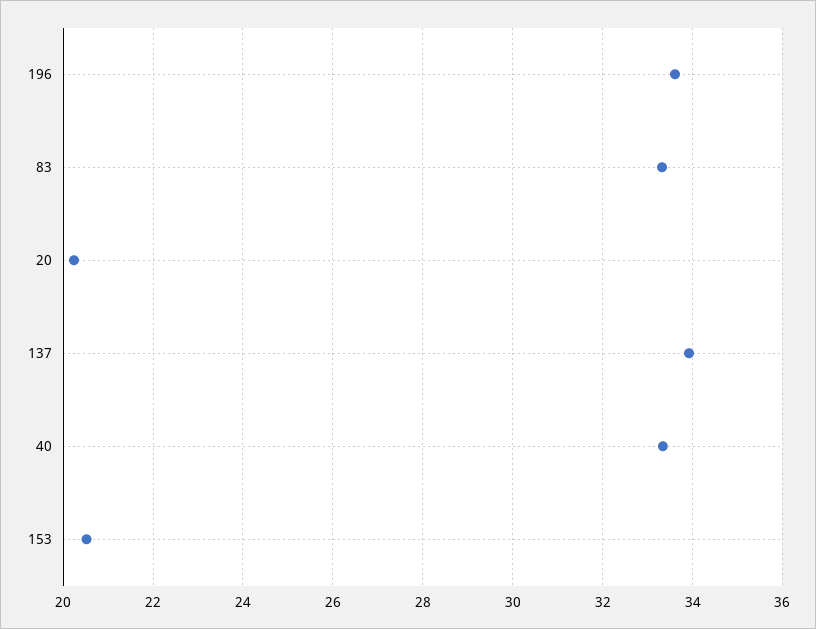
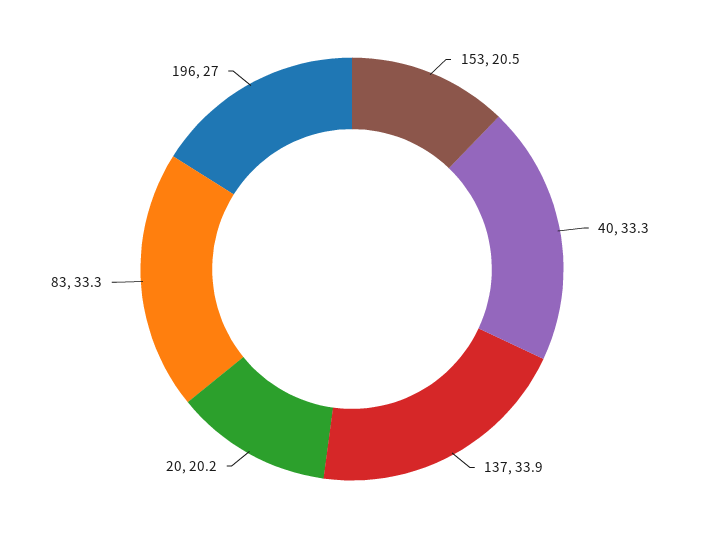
196: 33.6 -> 27

